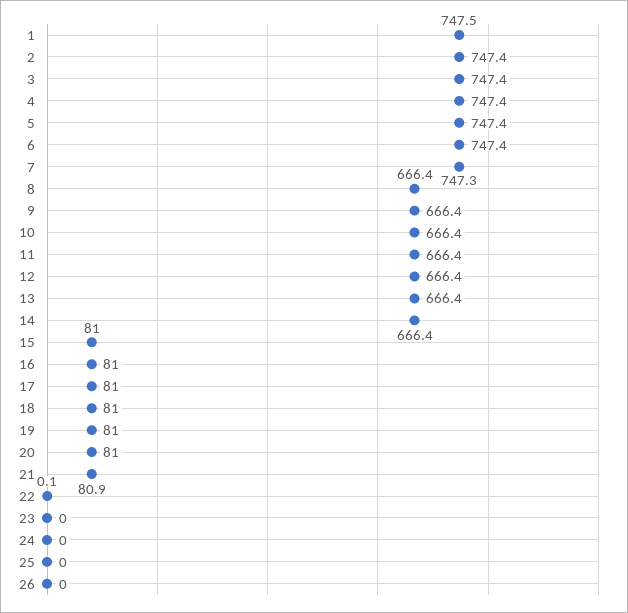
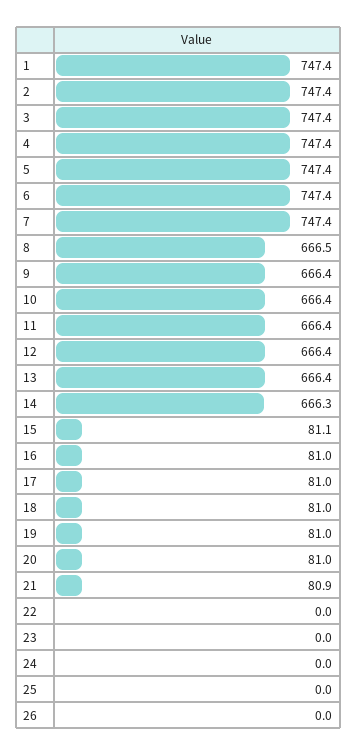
1: 747.5 -> 747.4
7: 747.3 -> 747.4
8: 666.4 -> 666.5
14: 666.4 -> 666.3
15: 81 -> 81.1
22: 0.1 -> 0

